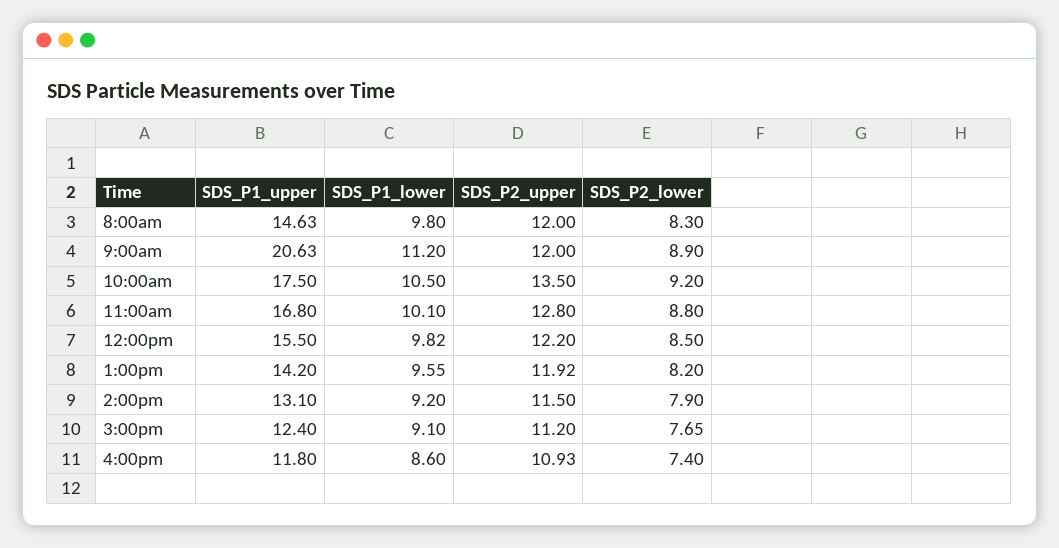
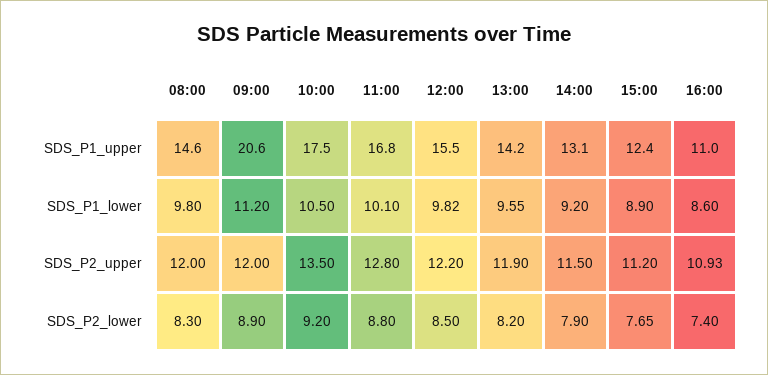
SDS_P2_upper, 1:00pm: 11.92 -> 11.9
SDS_P1_lower, 3:00pm: 9.1 -> 8.9
SDS_P1_upper, 4:00pm: 11.8 -> 11

